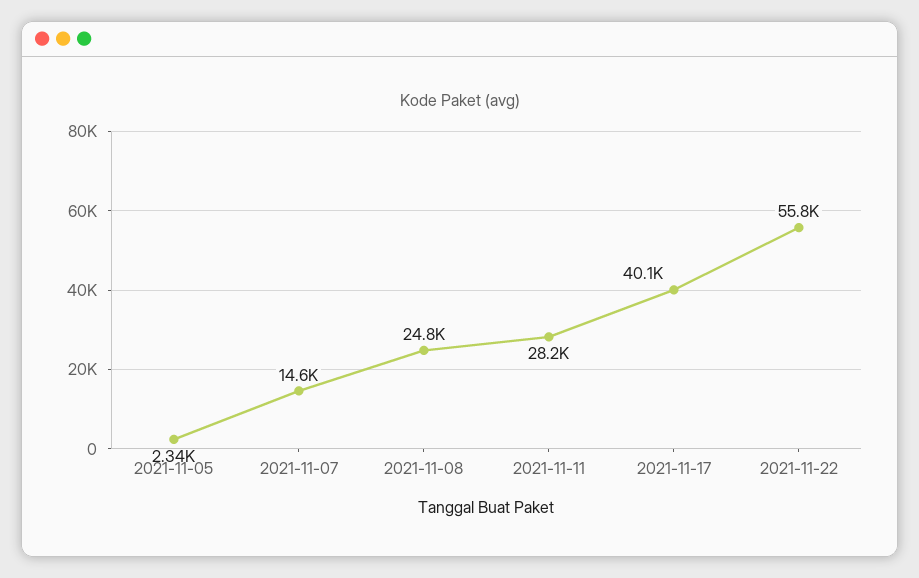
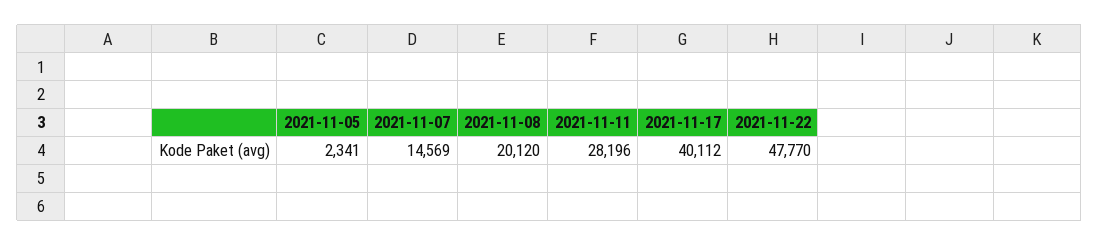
2021-11-08: 24800 -> 20120
2021-11-22: 55800 -> 47770

